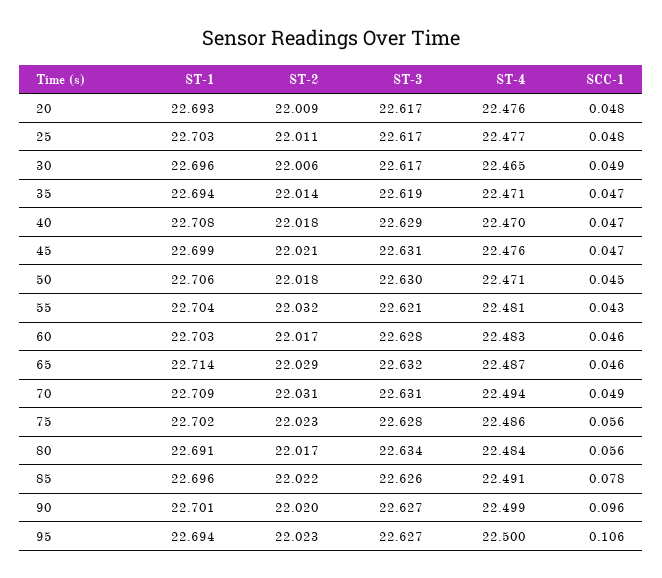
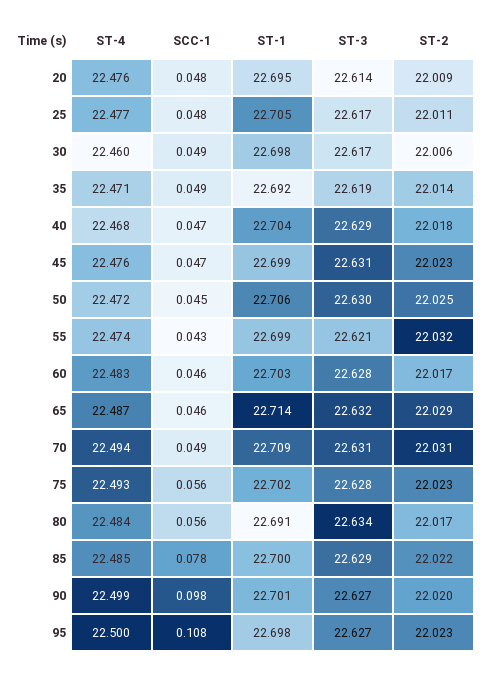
ST-1, 20: 22.693 -> 22.695
ST-3, 20: 22.617 -> 22.614
ST-1, 25: 22.703 -> 22.705
ST-1, 30: 22.696 -> 22.698
ST-4, 30: 22.465 -> 22.46
ST-1, 35: 22.694 -> 22.692
SCC-1, 35: 0.047 -> 0.049
ST-1, 40: 22.708 -> 22.704
ST-4, 40: 22.47 -> 22.468
ST-2, 45: 22.021 -> 22.023
ST-2, 50: 22.018 -> 22.025
ST-4, 50: 22.471 -> 22.472
ST-1, 55: 22.704 -> 22.699
ST-4, 55: 22.481 -> 22.474
ST-4, 75: 22.486 -> 22.493
ST-1, 85: 22.696 -> 22.7
ST-3, 85: 22.626 -> 22.629
ST-4, 85: 22.491 -> 22.485
SCC-1, 90: 0.096 -> 0.098
ST-1, 95: 22.694 -> 22.698
SCC-1, 95: 0.106 -> 0.108

